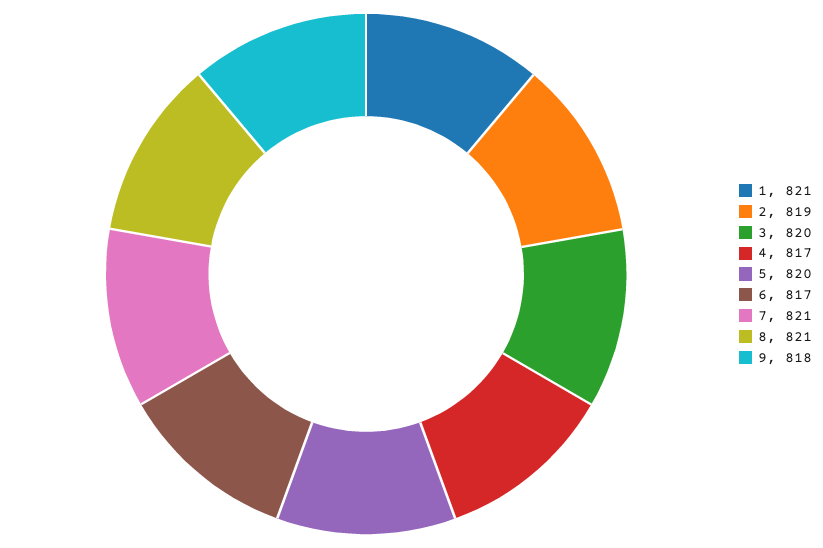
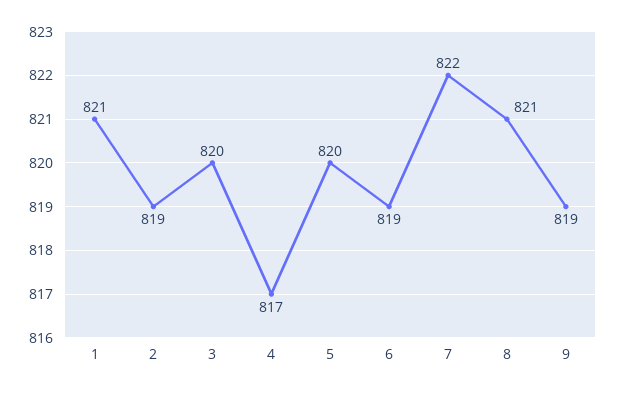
6: 817 -> 819
7: 821 -> 822
9: 818 -> 819

